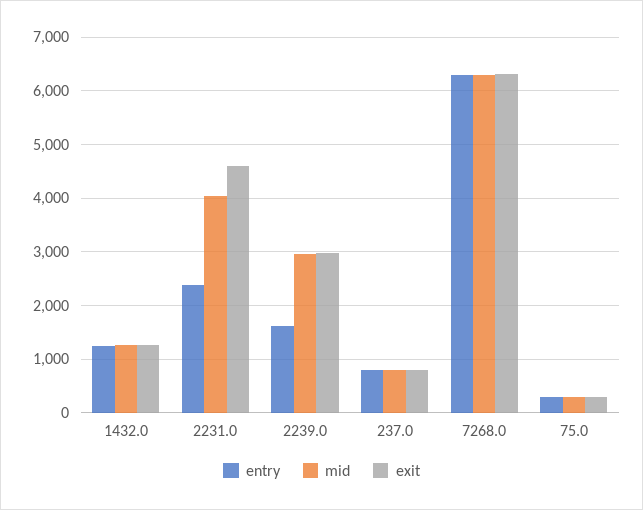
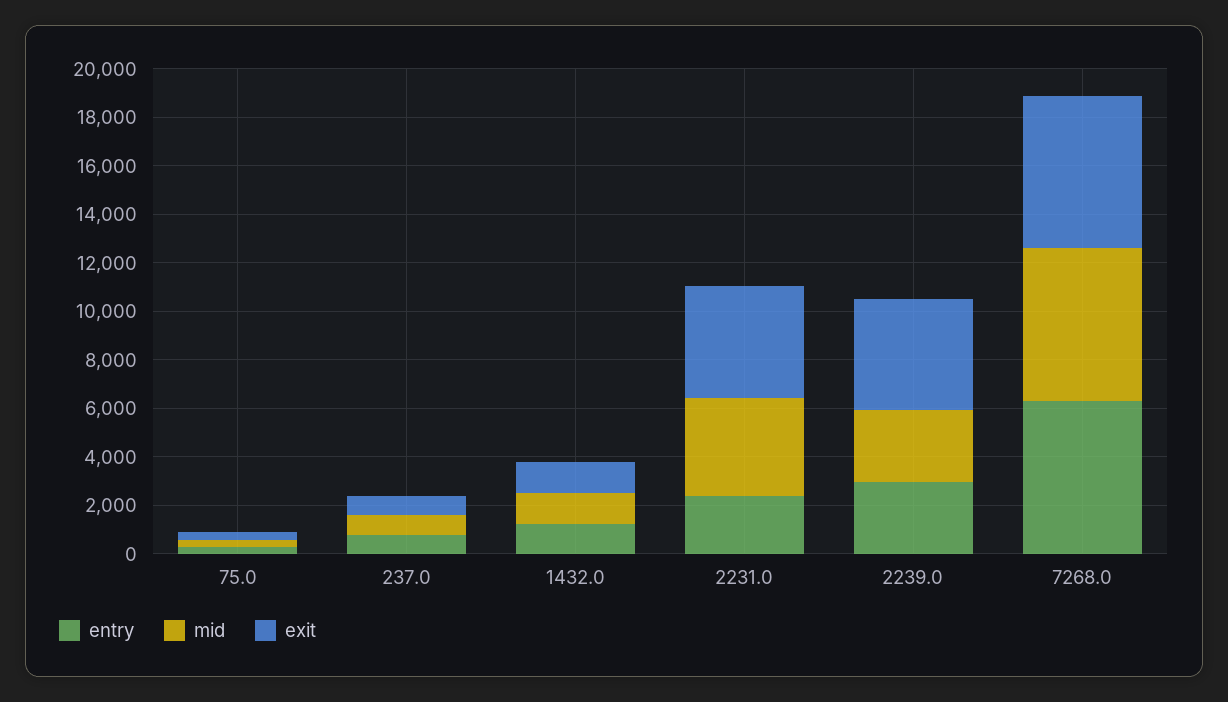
entry, 2239.0: 1600 -> 3000
exit, 2239.0: 3000 -> 4500

